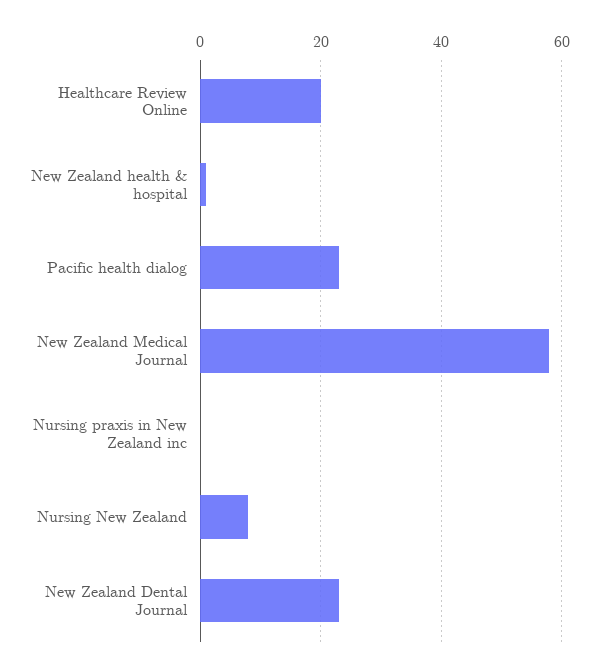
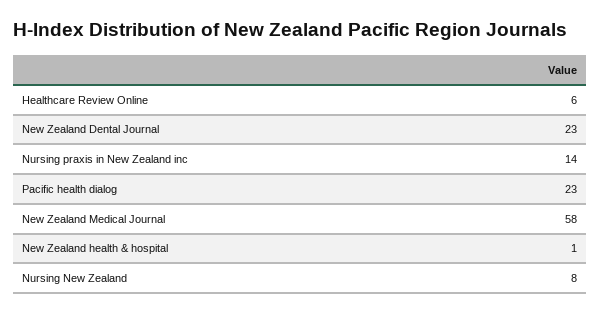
Healthcare Review Online: 20 -> 6
Nursing praxis in New Zealand inc: 0 -> 14

